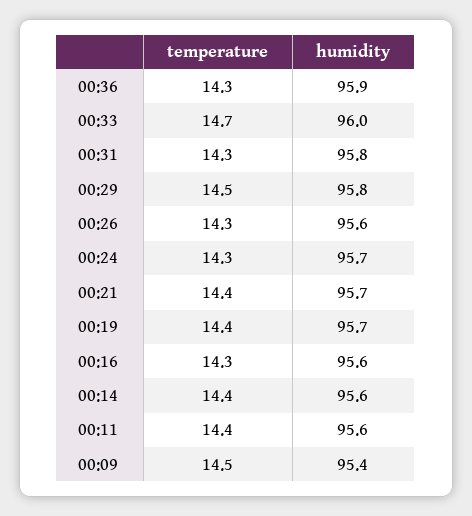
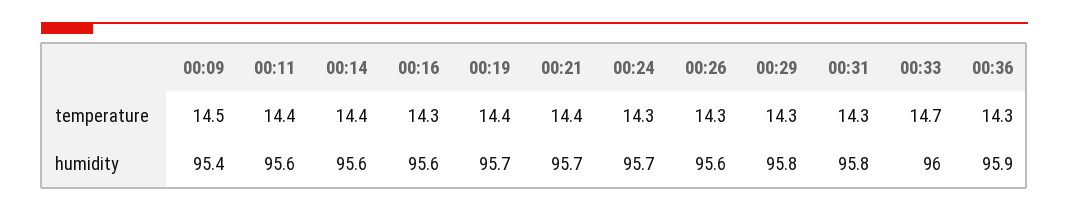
temperature, 00:29: 14.5 -> 14.3

